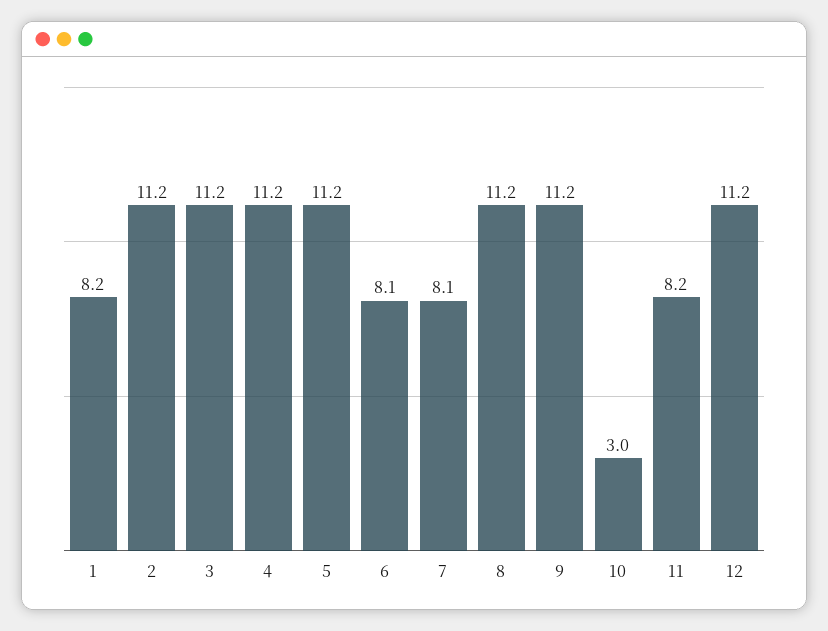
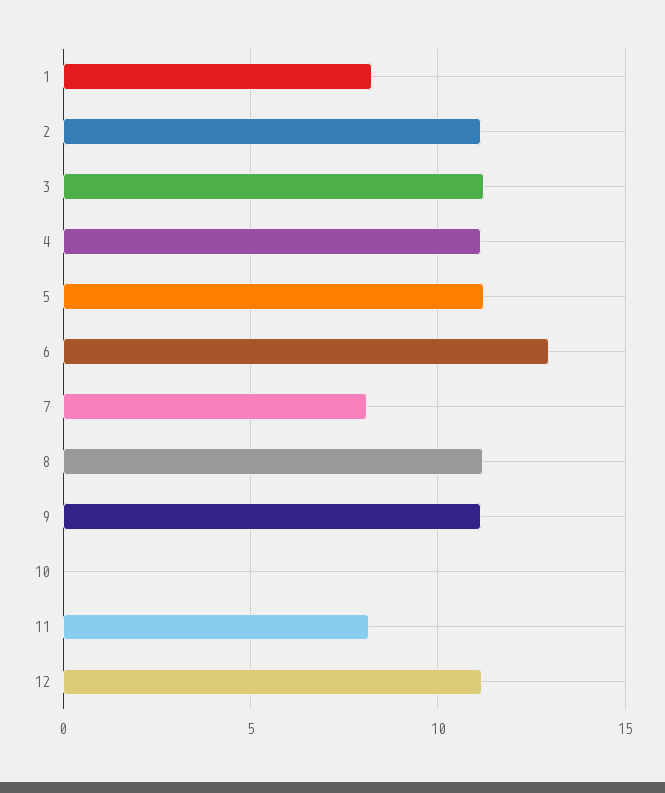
6: 8.1 -> 13
10: 3 -> 0

